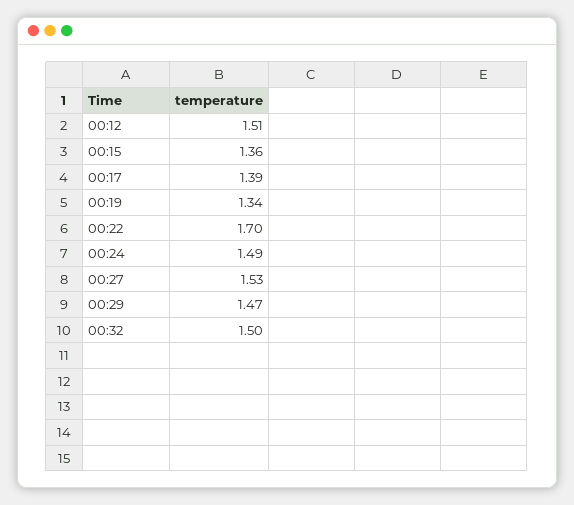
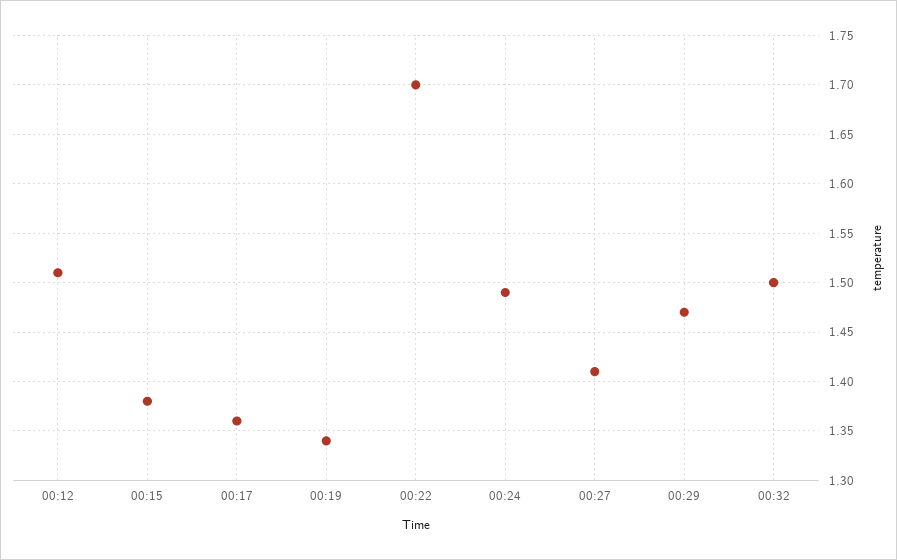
00:15: 1.36 -> 1.38
00:17: 1.39 -> 1.36
00:27: 1.53 -> 1.41

